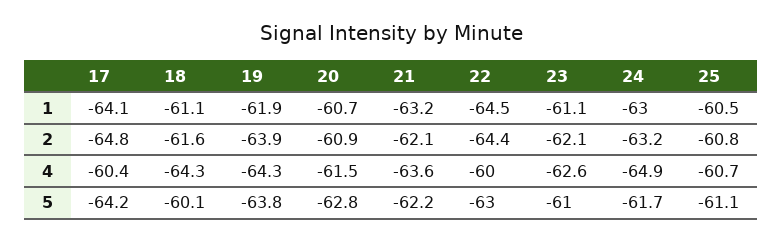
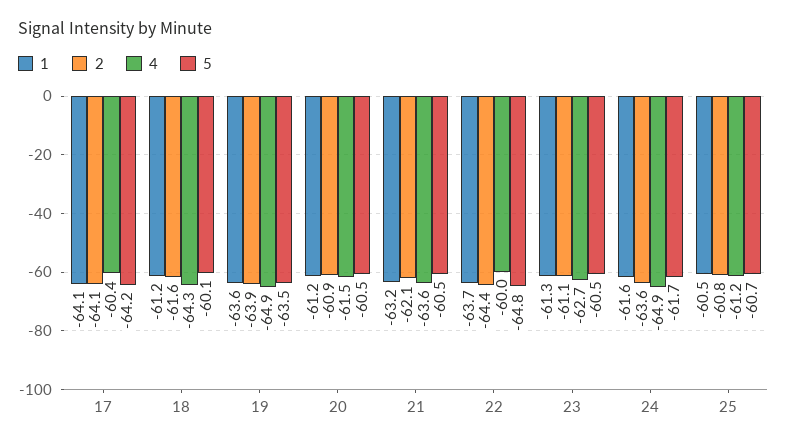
1, 18: -61.1 -> -61.2
1, 19: -61.9 -> -63.6
1, 20: -60.7 -> -61.2
1, 22: -64.5 -> -63.7
1, 23: -61.1 -> -61.3
1, 24: -63 -> -61.6
2, 17: -64.8 -> -64.1
2, 23: -62.1 -> -61.1
2, 24: -63.2 -> -63.6
4, 19: -64.3 -> -64.9
4, 23: -62.6 -> -62.7
4, 25: -60.7 -> -61.2
5, 19: -63.8 -> -63.5
5, 20: -62.8 -> -60.5
5, 21: -62.2 -> -60.5
5, 22: -63 -> -64.8
5, 23: -61 -> -60.5
5, 25: -61.1 -> -60.7

